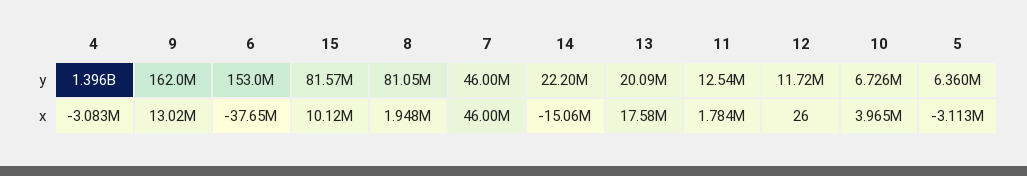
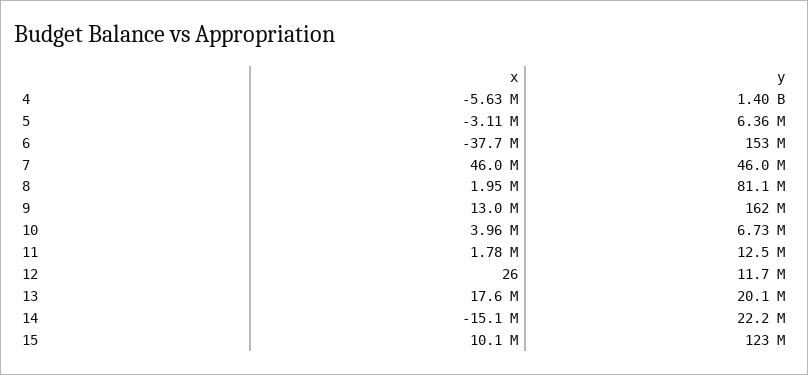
15, y: 81570000 -> 123000000
4, x: -3083000 -> -5630000

